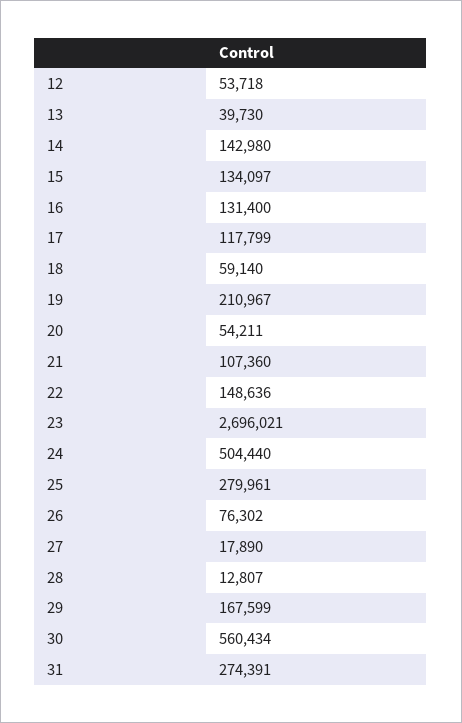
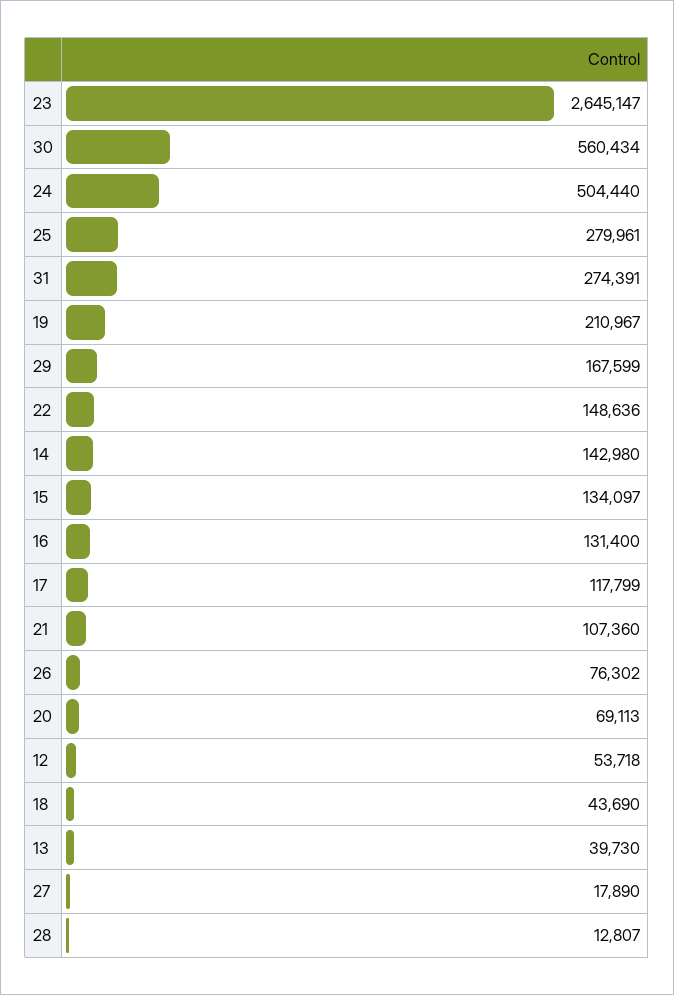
18: 59140 -> 43690
20: 54211 -> 69113
23: 2696021 -> 2645147

